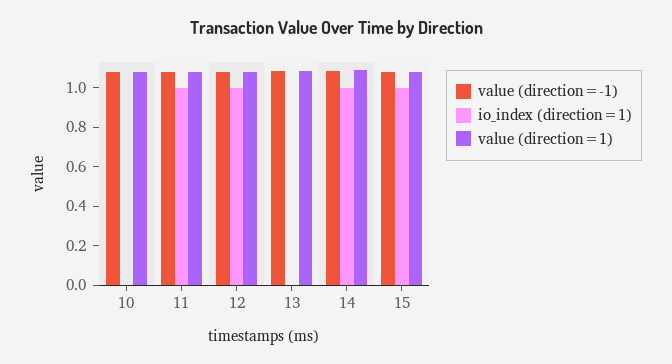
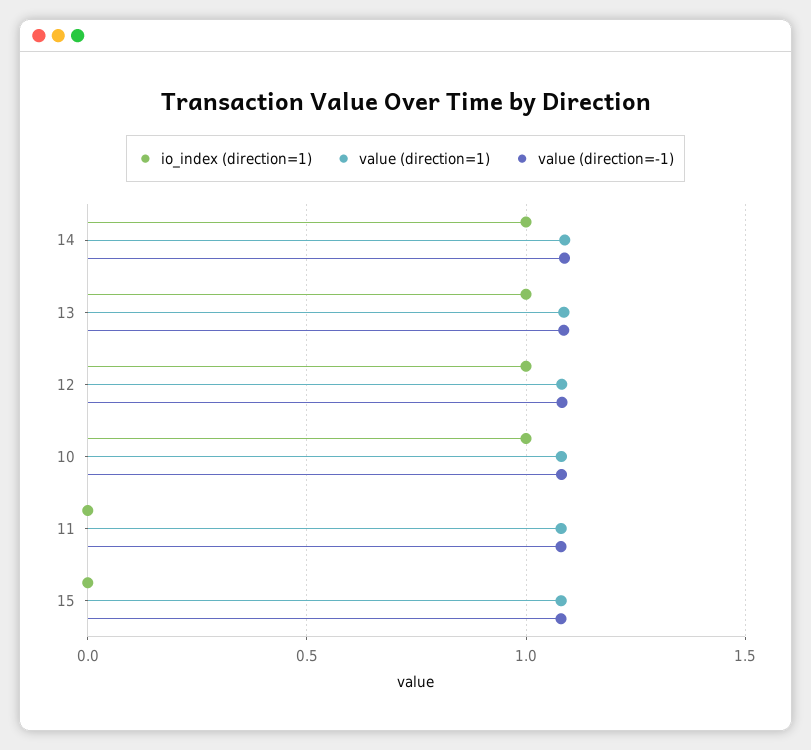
io_index (direction=1), 10: 0 -> 1
io_index (direction=1), 11: 1 -> 0
io_index (direction=1), 13: 0 -> 1
io_index (direction=1), 15: 1 -> 0

